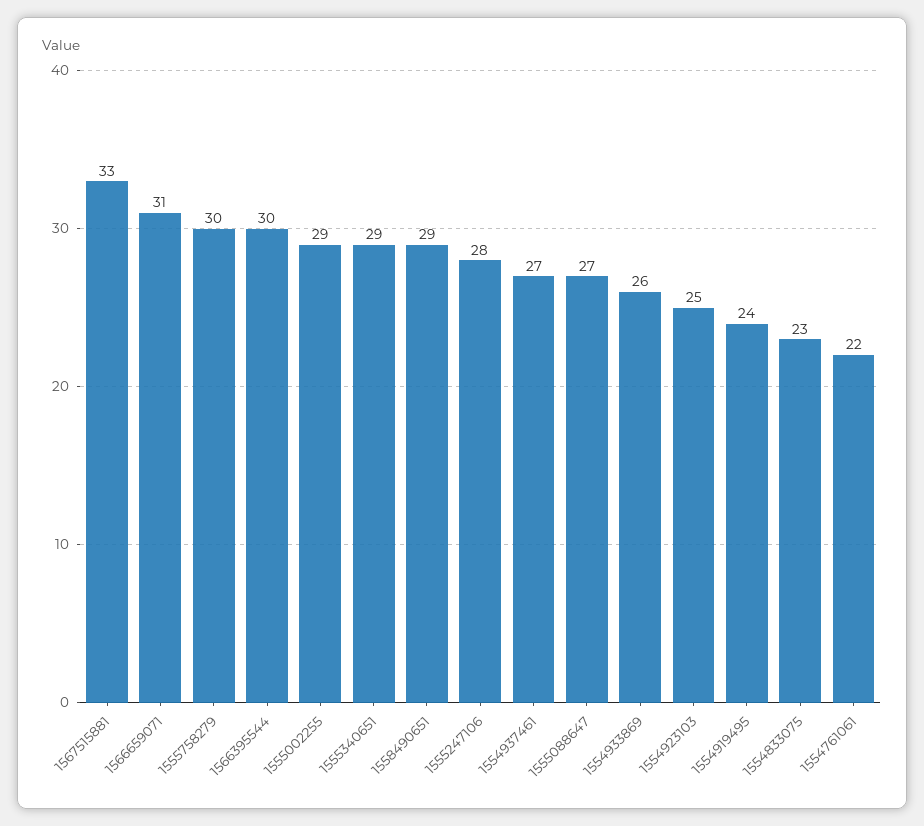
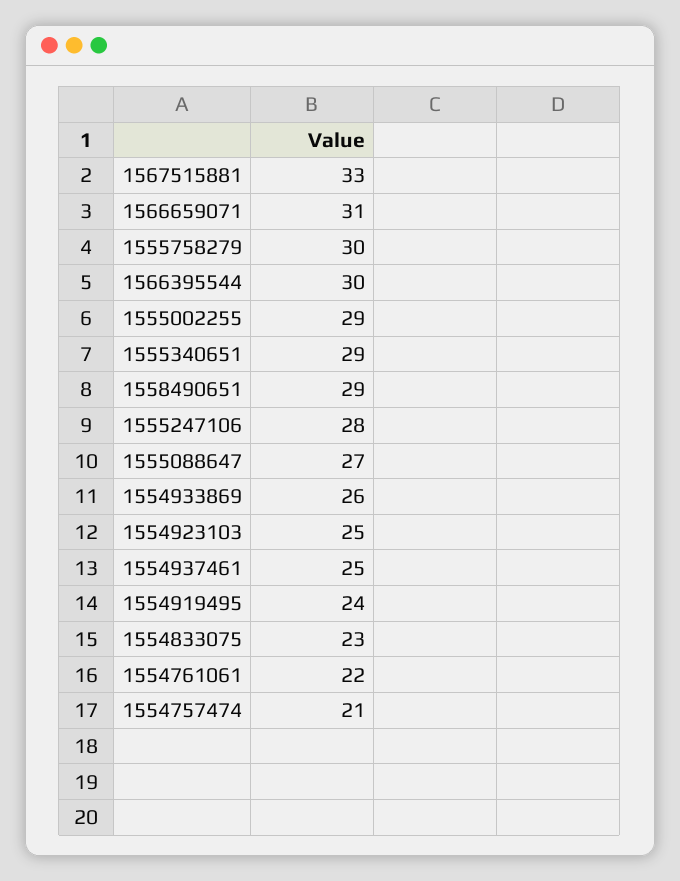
1554937461: 27 -> 25
1554757474: none -> 21

